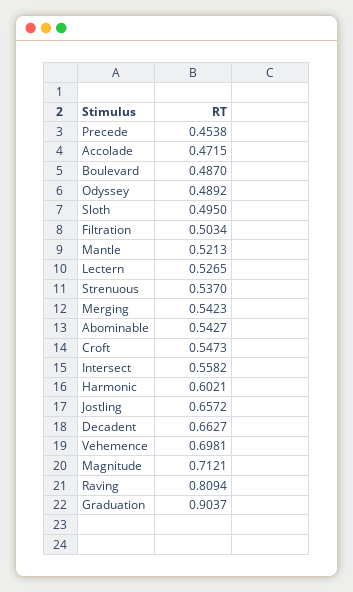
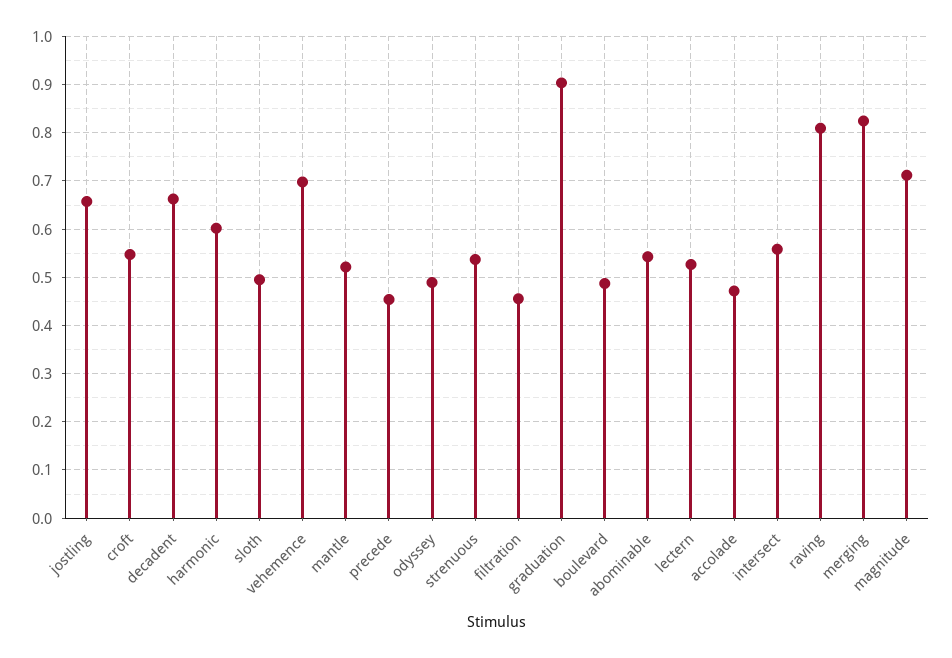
Filtration: 0.5034 -> 0.46
Merging: 0.5423 -> 0.82

